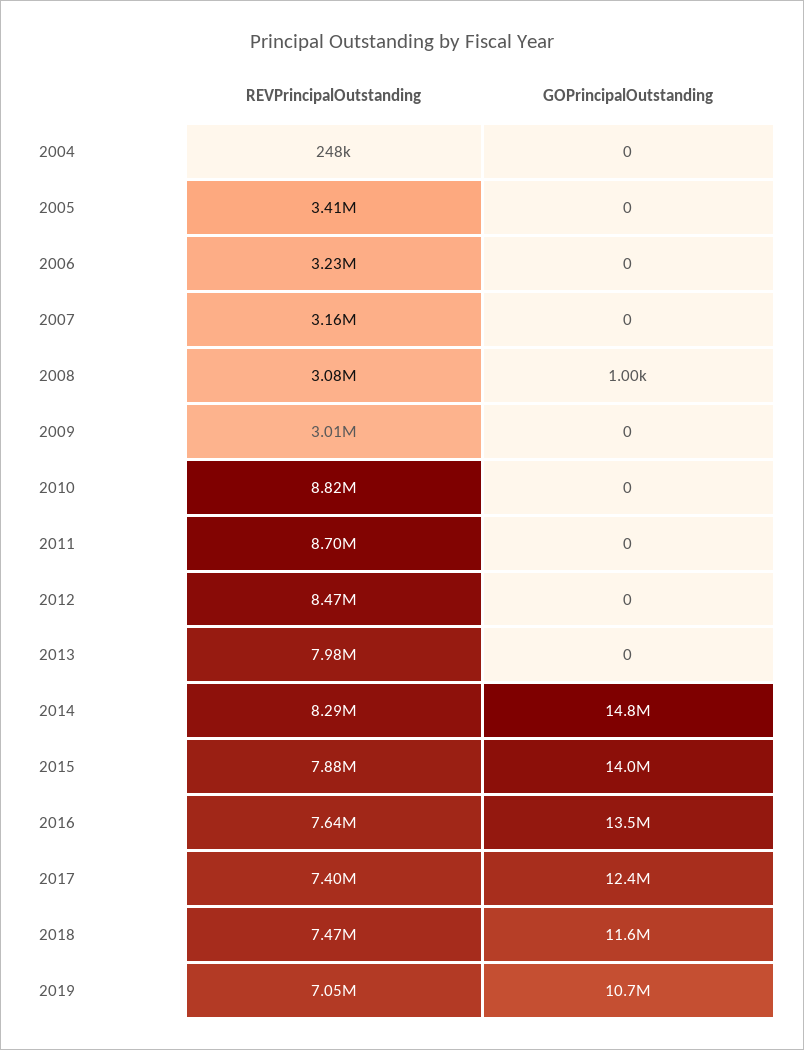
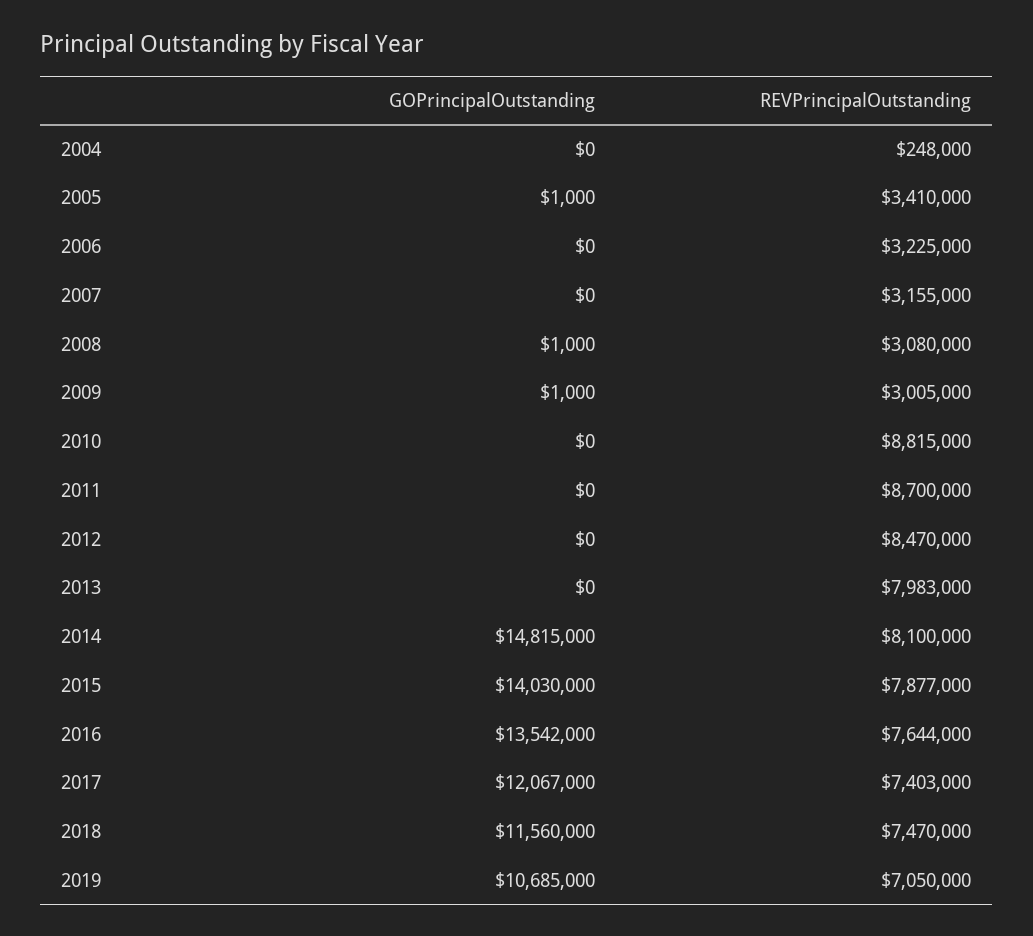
GOPrincipalOutstanding, 2005: 0 -> 1000
GOPrincipalOutstanding, 2009: 0 -> 1000
REVPrincipalOutstanding, 2014: 8290000 -> 8100000
GOPrincipalOutstanding, 2017: 12400000 -> 12067000

